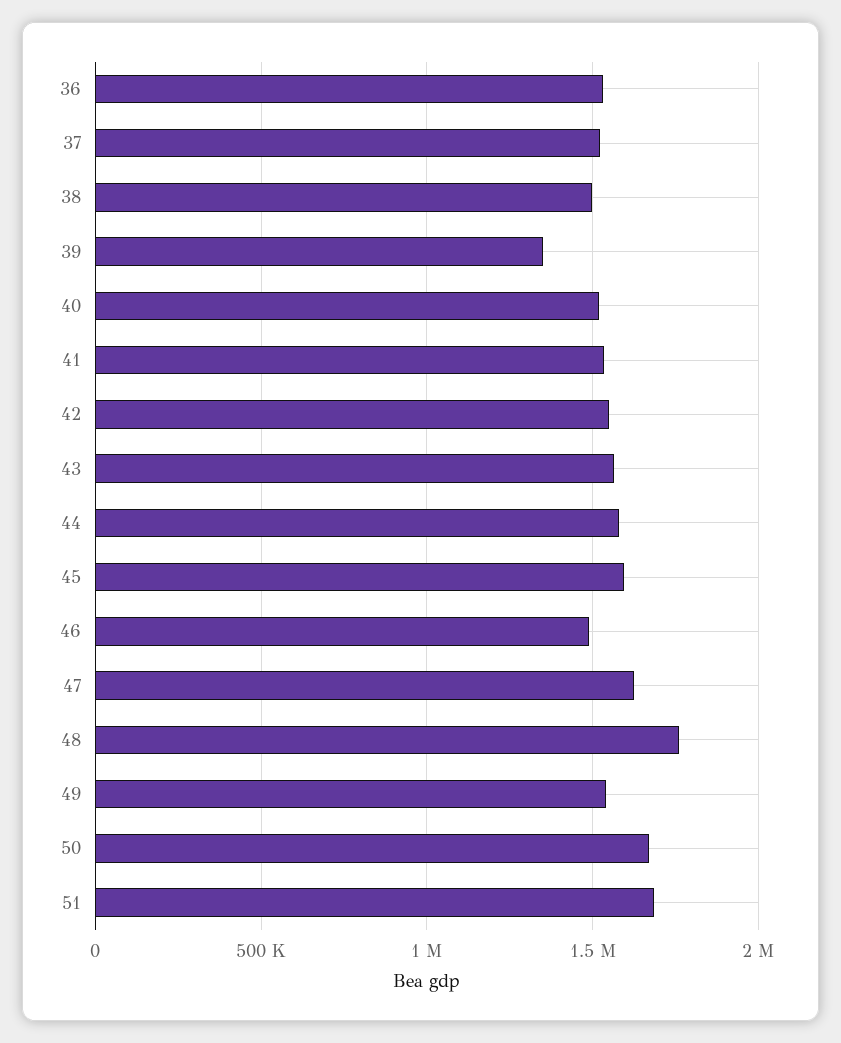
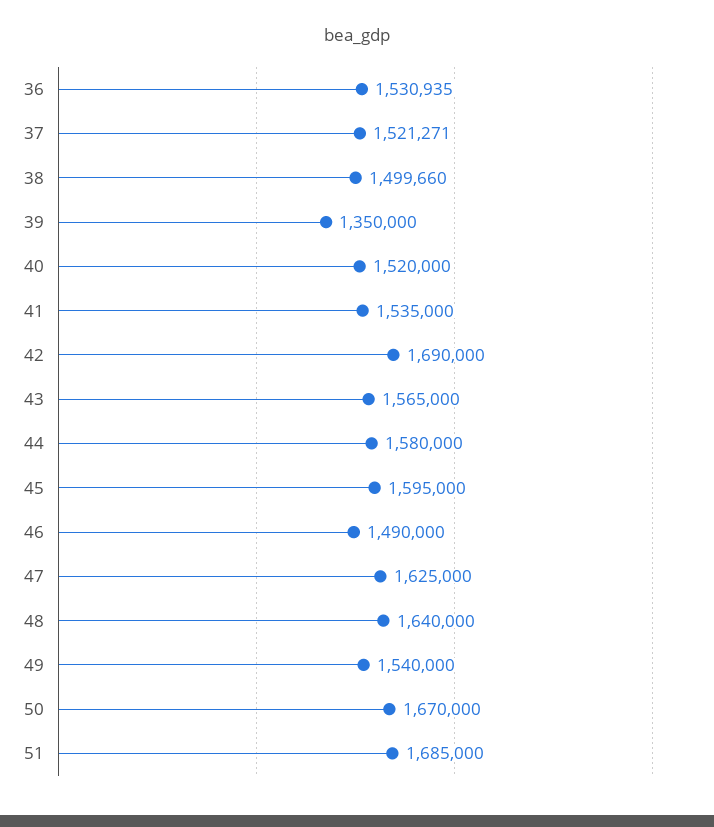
42: 1550000 -> 1690000
48: 1750000 -> 1640000

